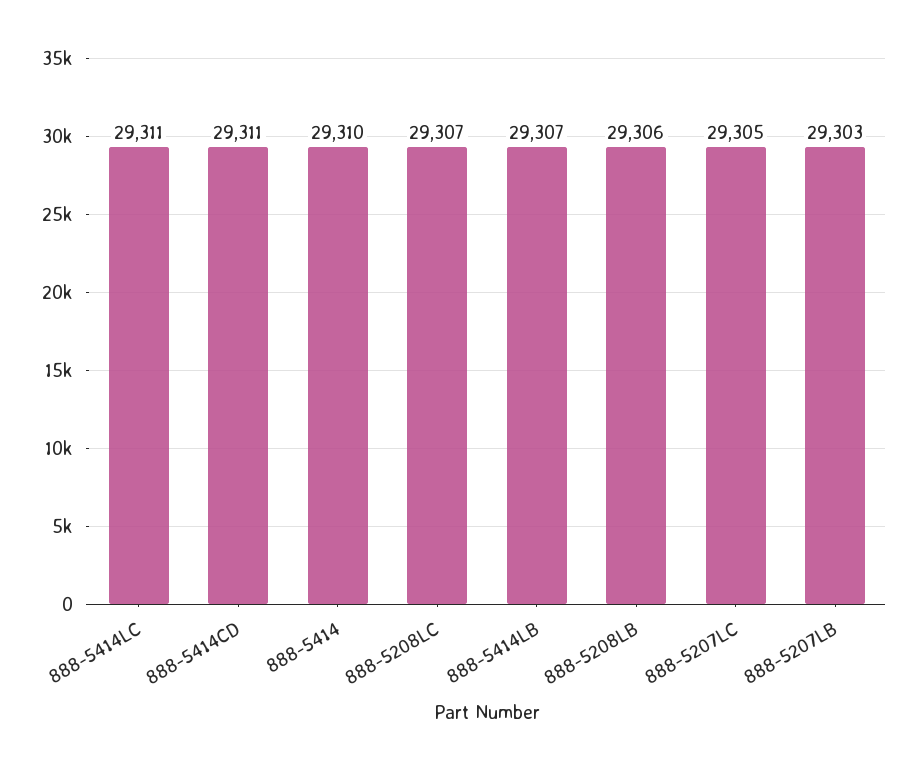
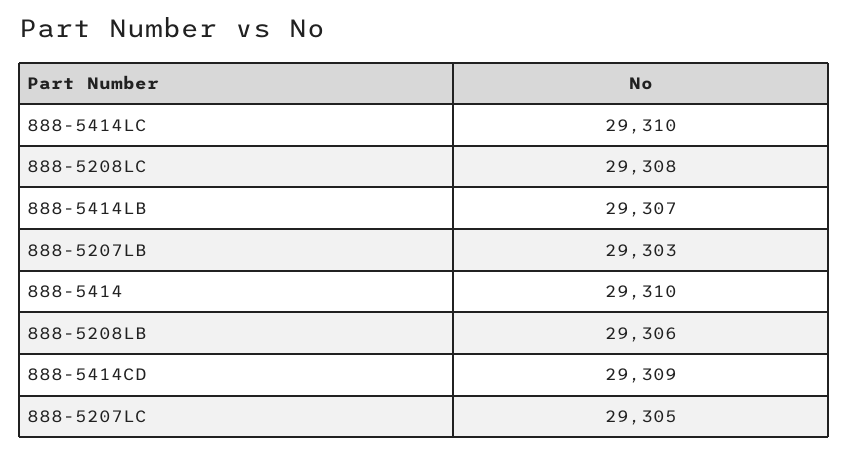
888-5414LC: 29311 -> 29310
888-5414CD: 29311 -> 29309
888-5208LC: 29307 -> 29308

